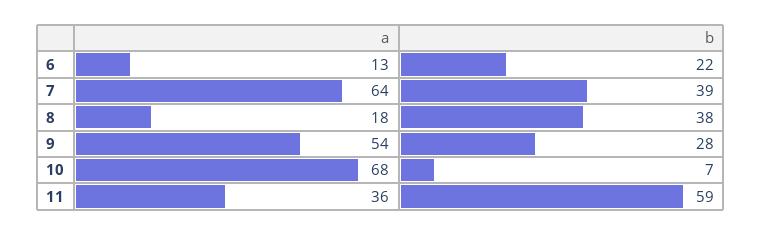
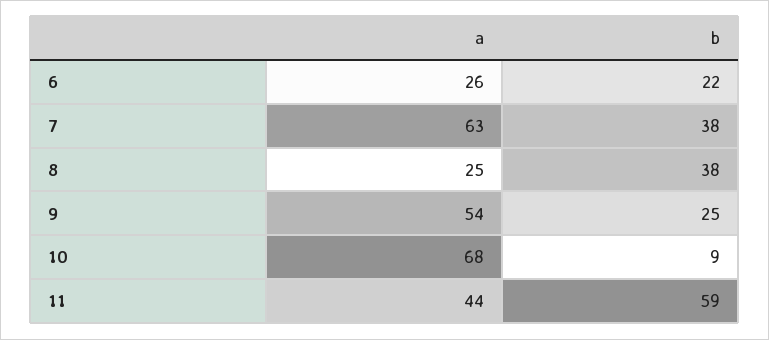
a, 6: 13 -> 26
a, 7: 64 -> 63
b, 7: 39 -> 38
a, 8: 18 -> 25
b, 9: 28 -> 25
b, 10: 7 -> 9
a, 11: 36 -> 44

